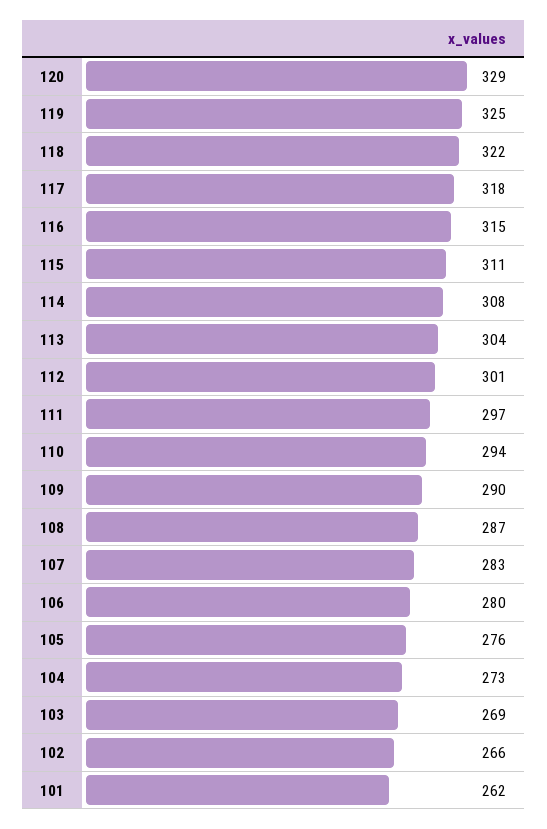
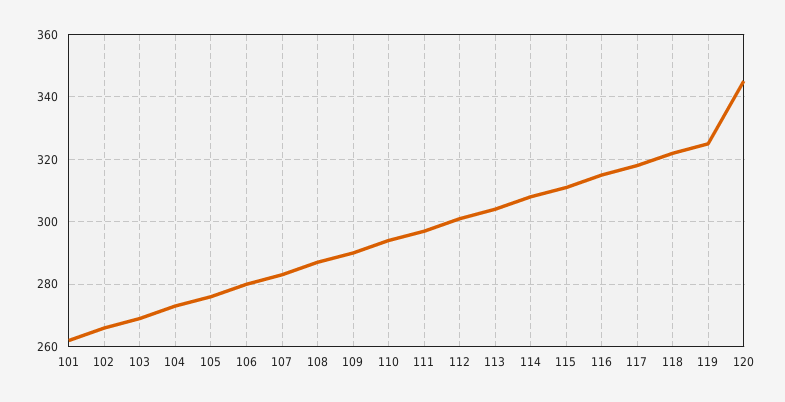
120: 329 -> 345

